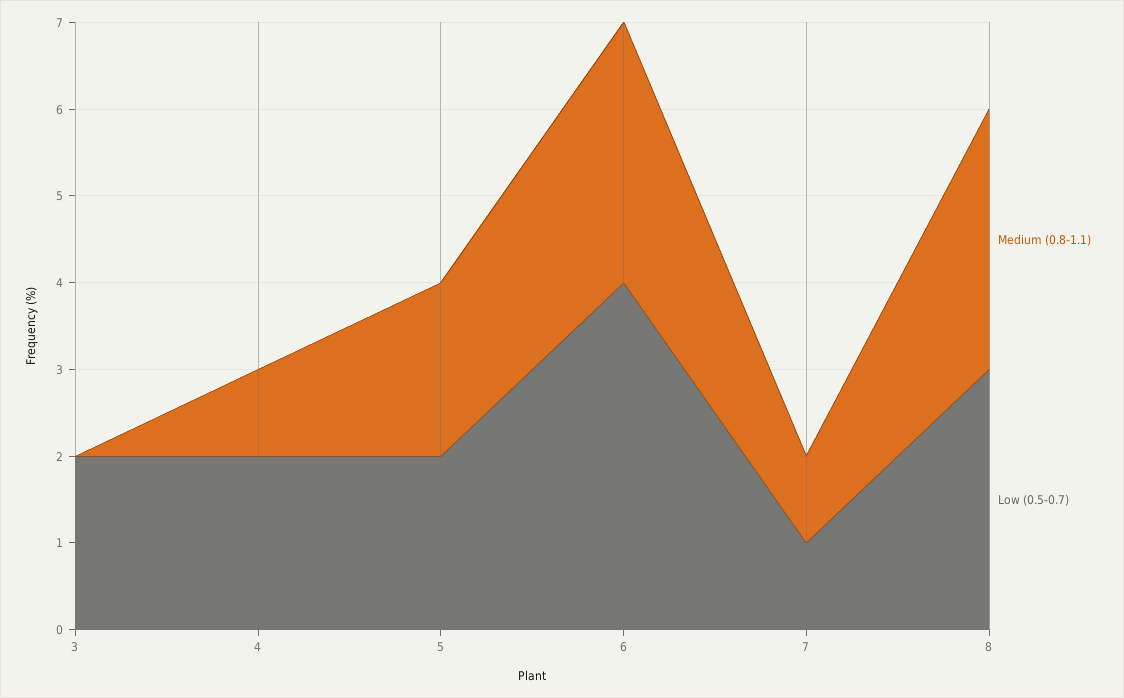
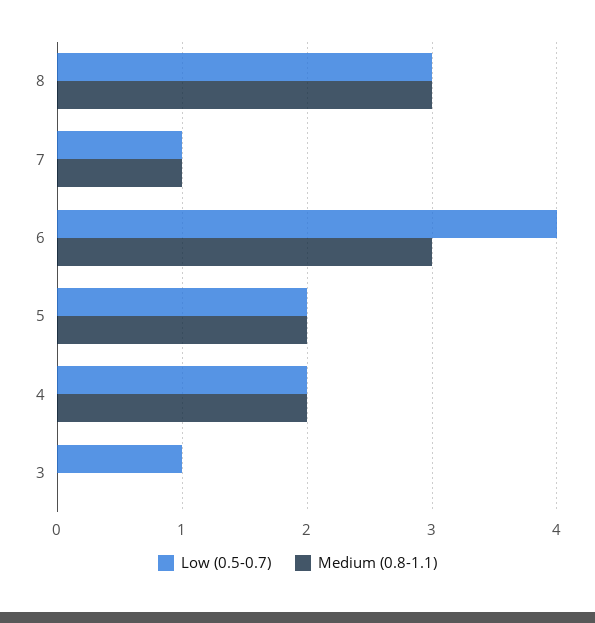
Low (0.5-0.7), 3: 2 -> 1
Medium (0.8-1.1), 4: 1 -> 2

